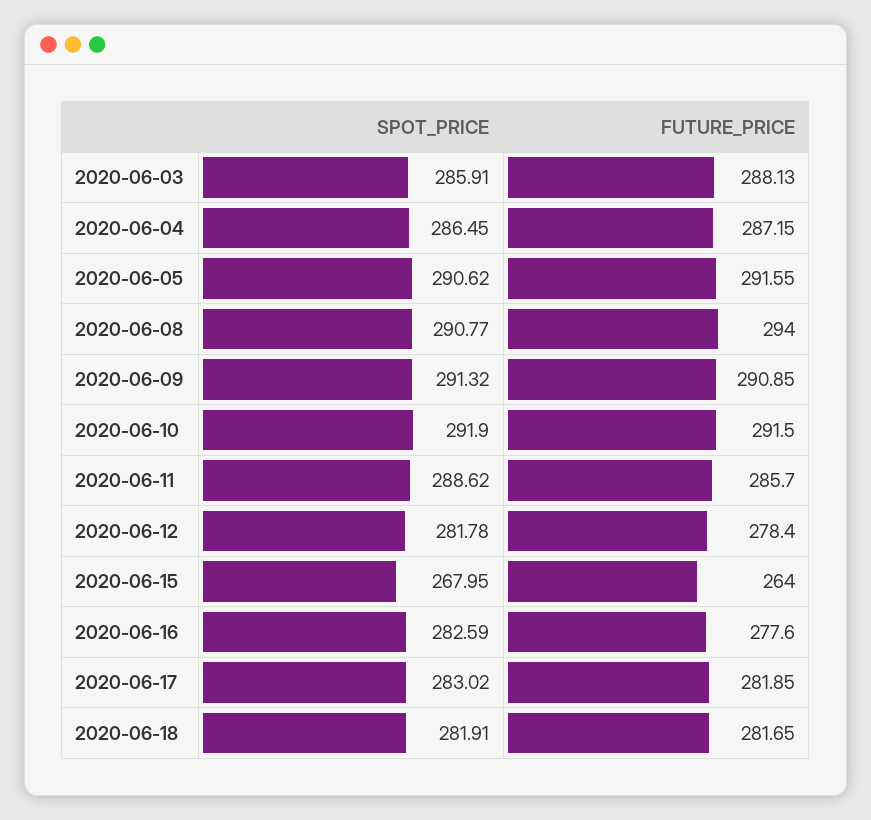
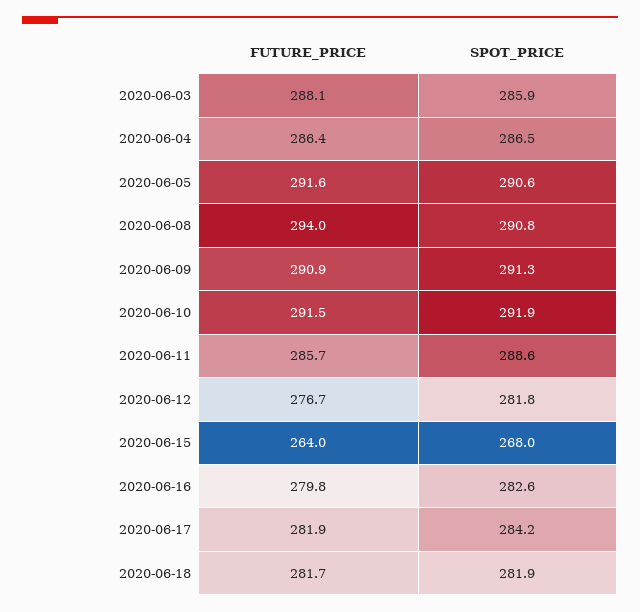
FUTURE_PRICE, 2020-06-04: 287.15 -> 286.4
FUTURE_PRICE, 2020-06-12: 278.4 -> 276.7
FUTURE_PRICE, 2020-06-16: 277.6 -> 279.8
SPOT_PRICE, 2020-06-17: 283.02 -> 284.2

